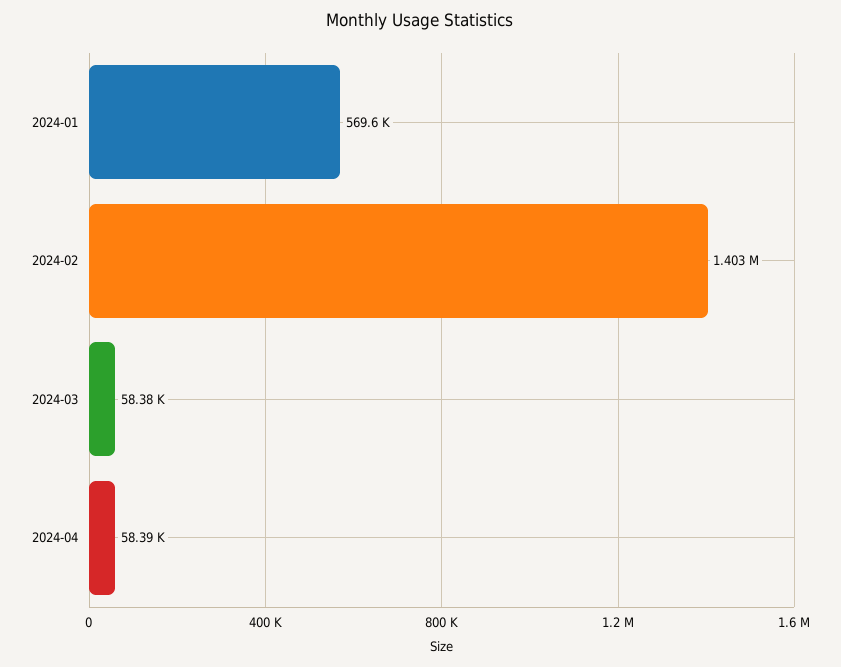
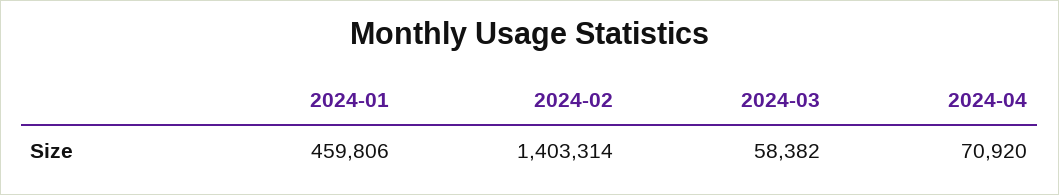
2024-01: 569600 -> 459806
2024-04: 58390 -> 70920

